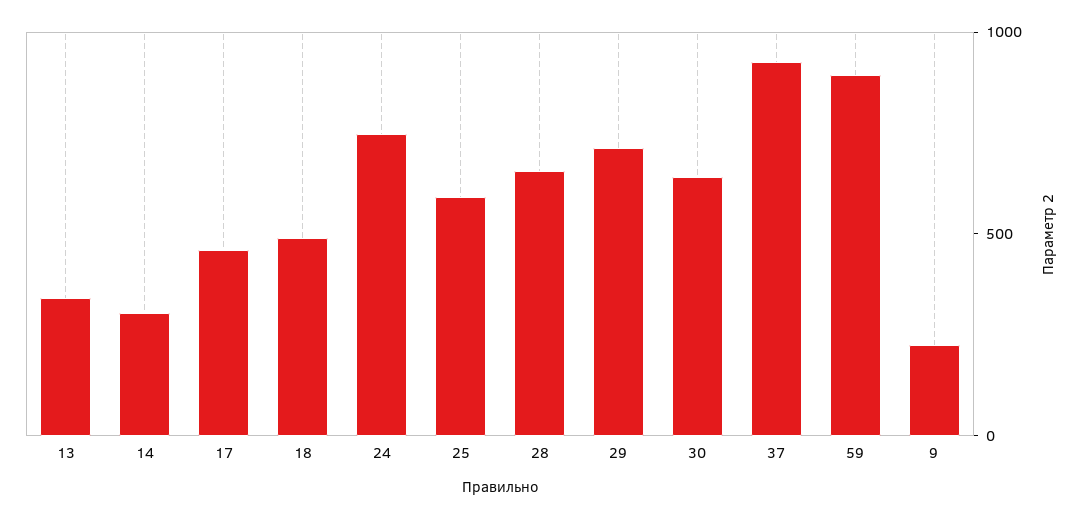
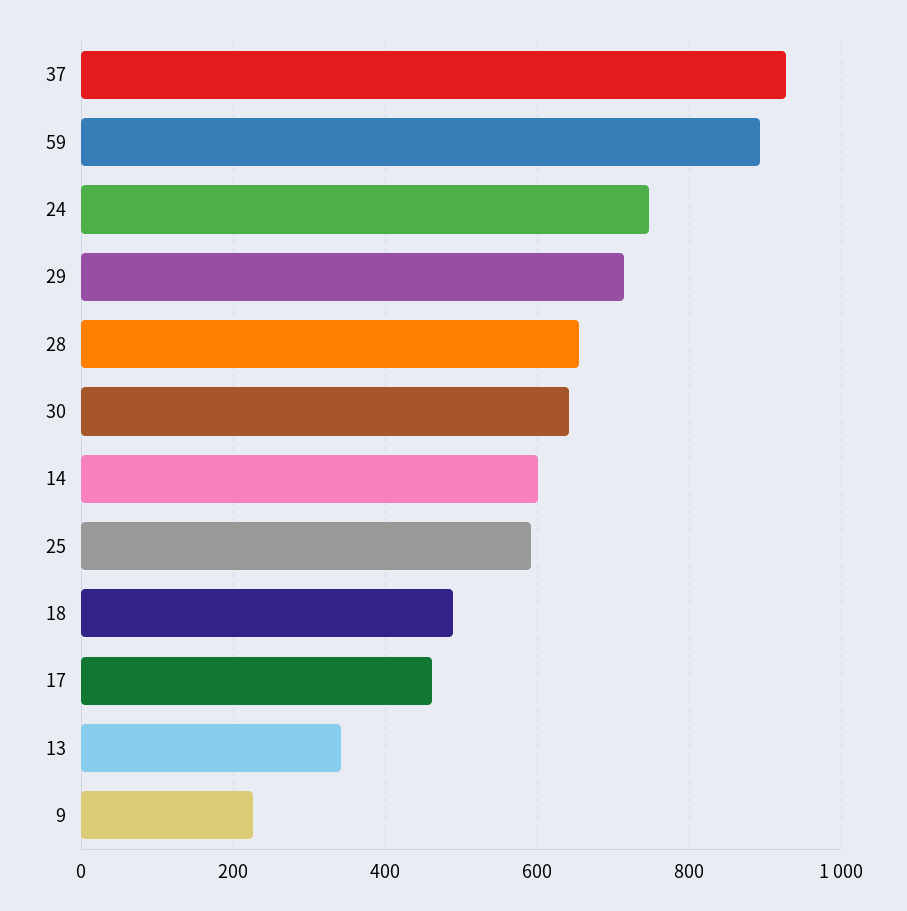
14: 300 -> 600

